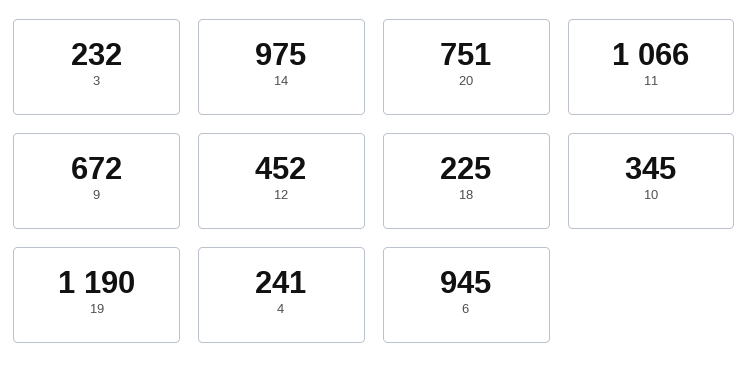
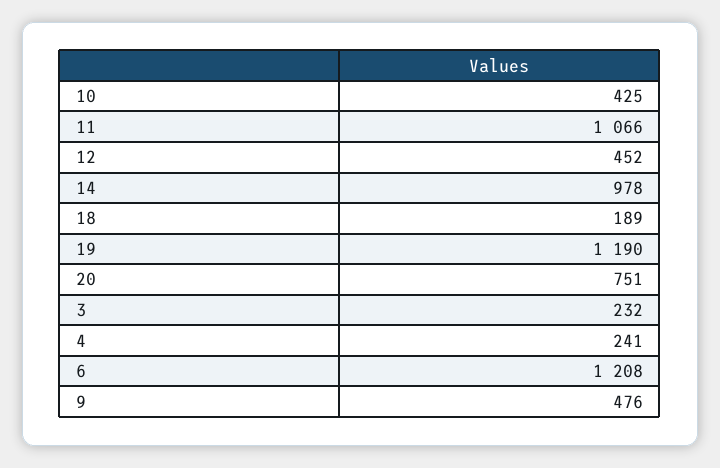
14: 975 -> 978
9: 672 -> 476
18: 225 -> 189
10: 345 -> 425
6: 945 -> 1208

